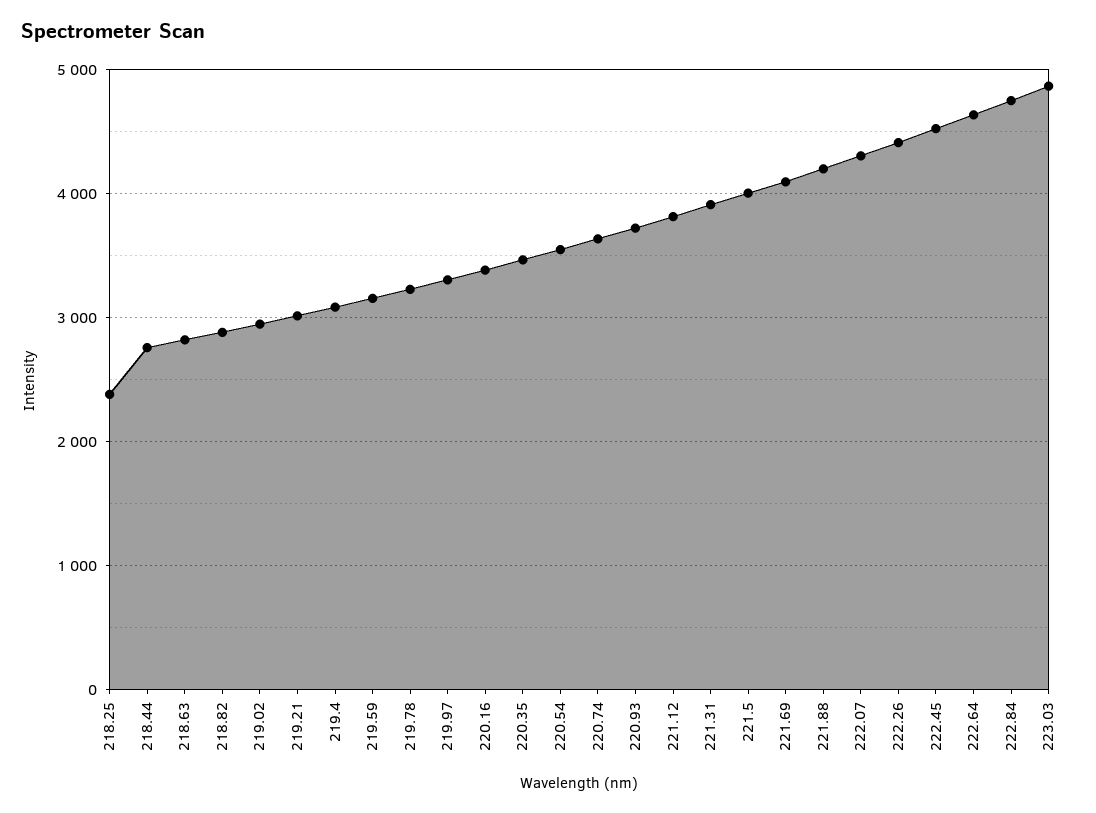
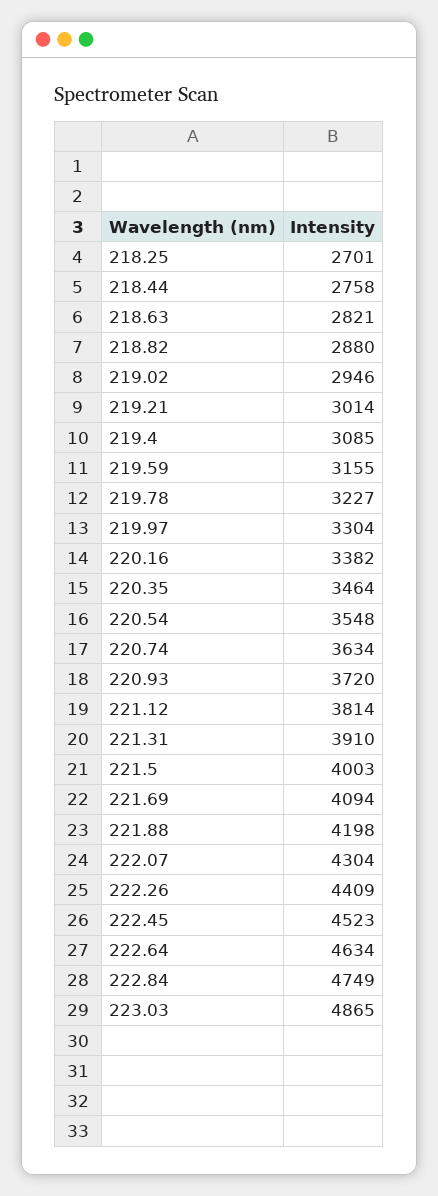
218.25: 2400 -> 2701

